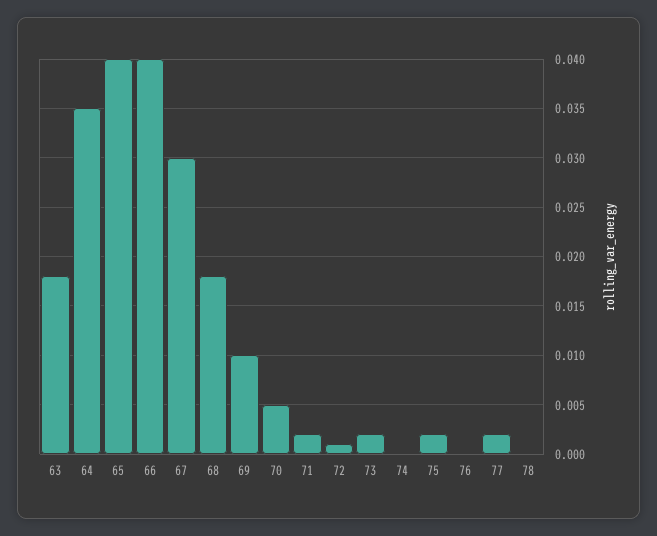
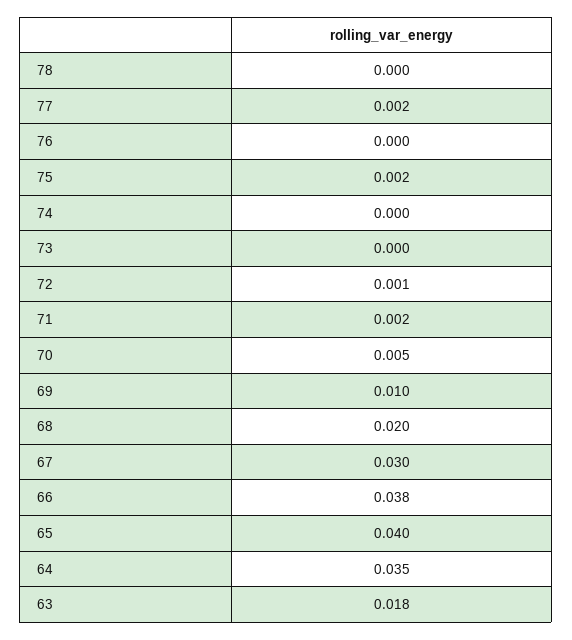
66: 0.04 -> 0.038
68: 0.018 -> 0.02
73: 0.002 -> 0

